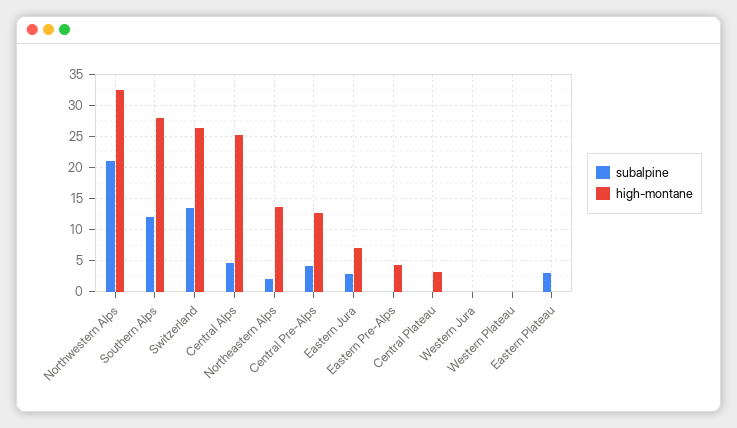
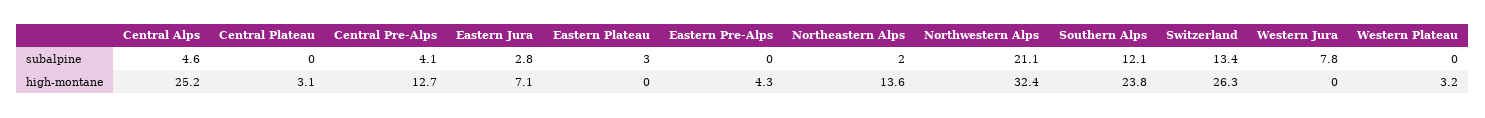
high-montane, Southern Alps: 28 -> 23.8
subalpine, Western Jura: 0 -> 7.8
high-montane, Western Plateau: 0 -> 3.2

